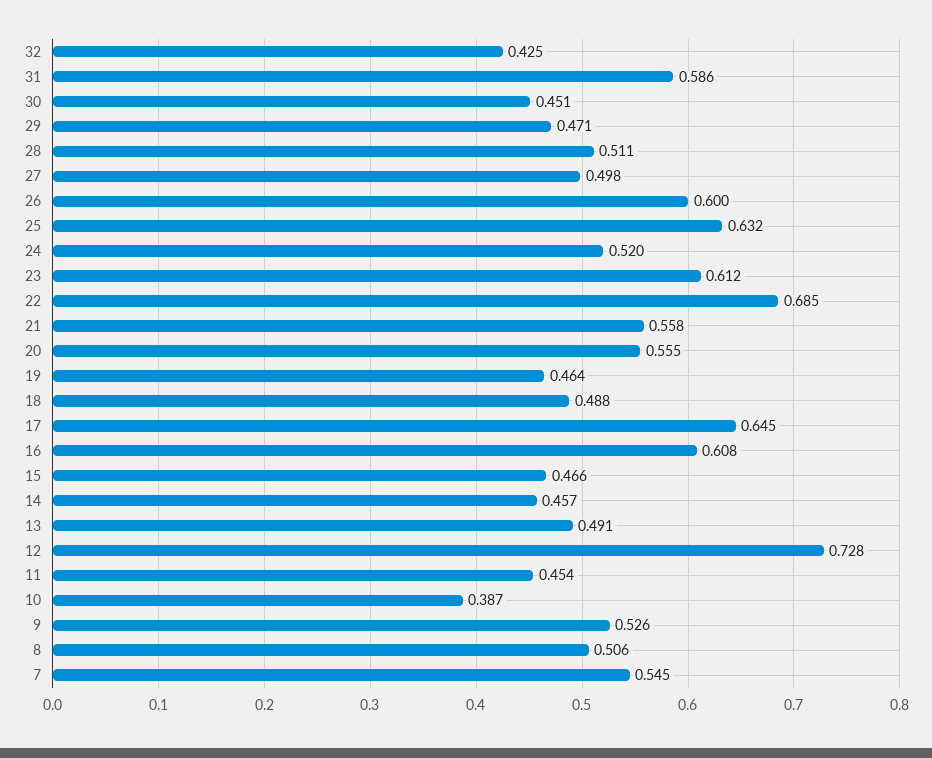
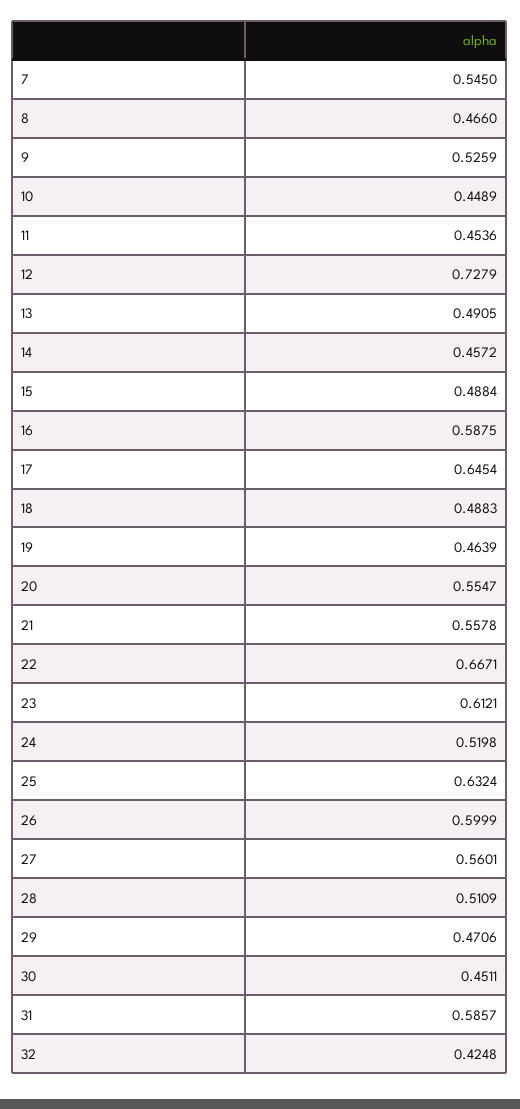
27: 0.498 -> 0.5601
22: 0.685 -> 0.6671
16: 0.608 -> 0.5875
15: 0.466 -> 0.4884
10: 0.387 -> 0.4489
8: 0.506 -> 0.466

